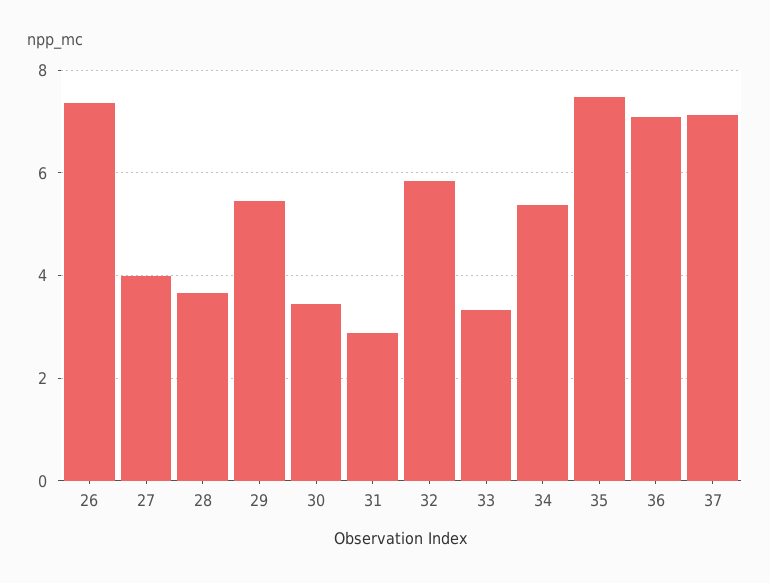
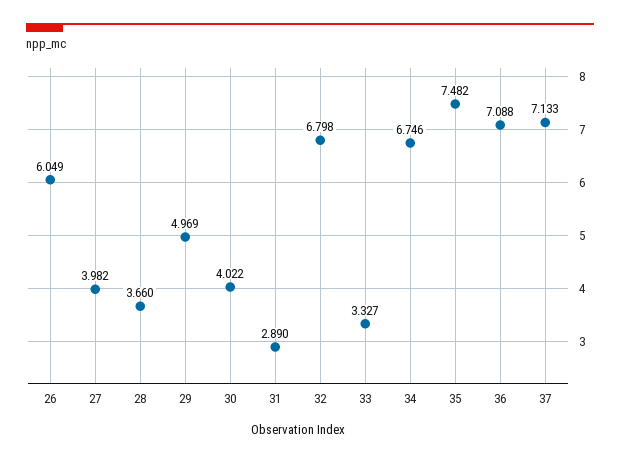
26: 7.4 -> 6.049
29: 5.4 -> 4.969
30: 3.4 -> 4.022
32: 5.8 -> 6.798
34: 5.4 -> 6.746

